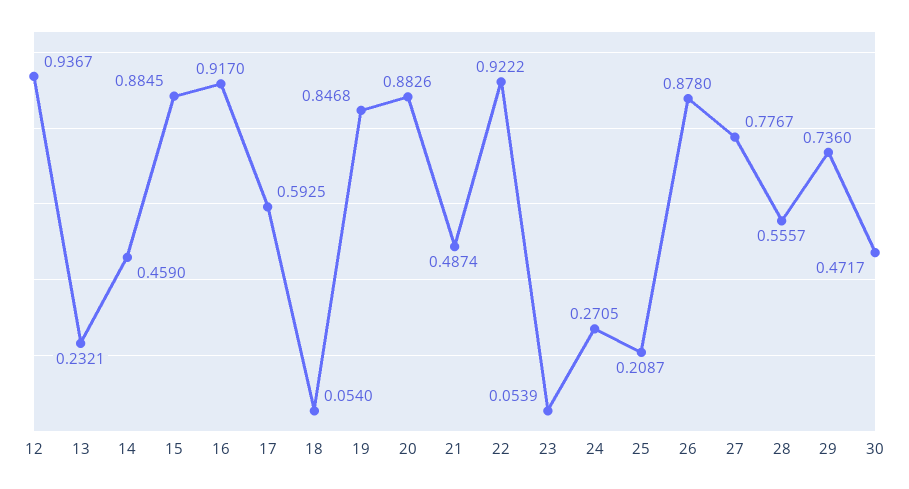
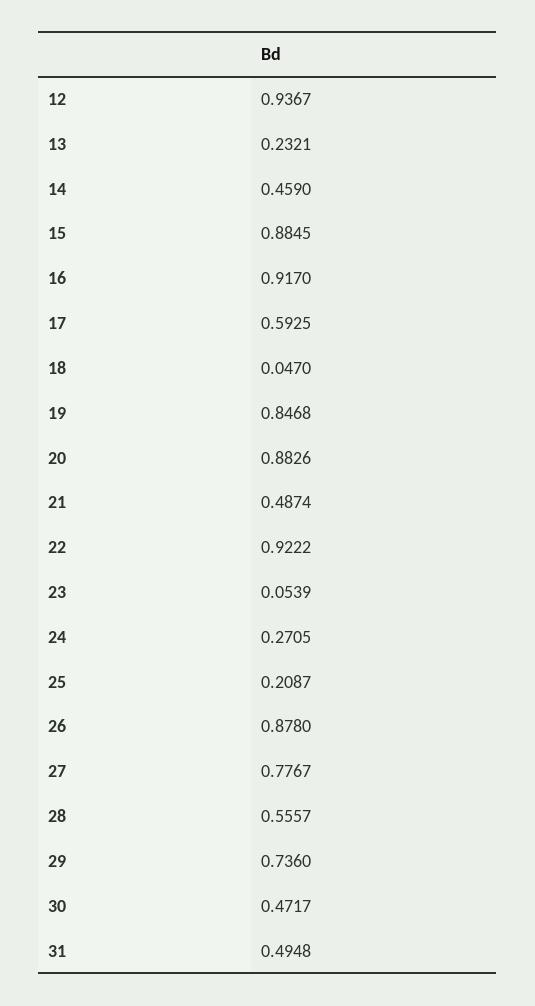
18: 0.054 -> 0.047
31: none -> 0.4948

